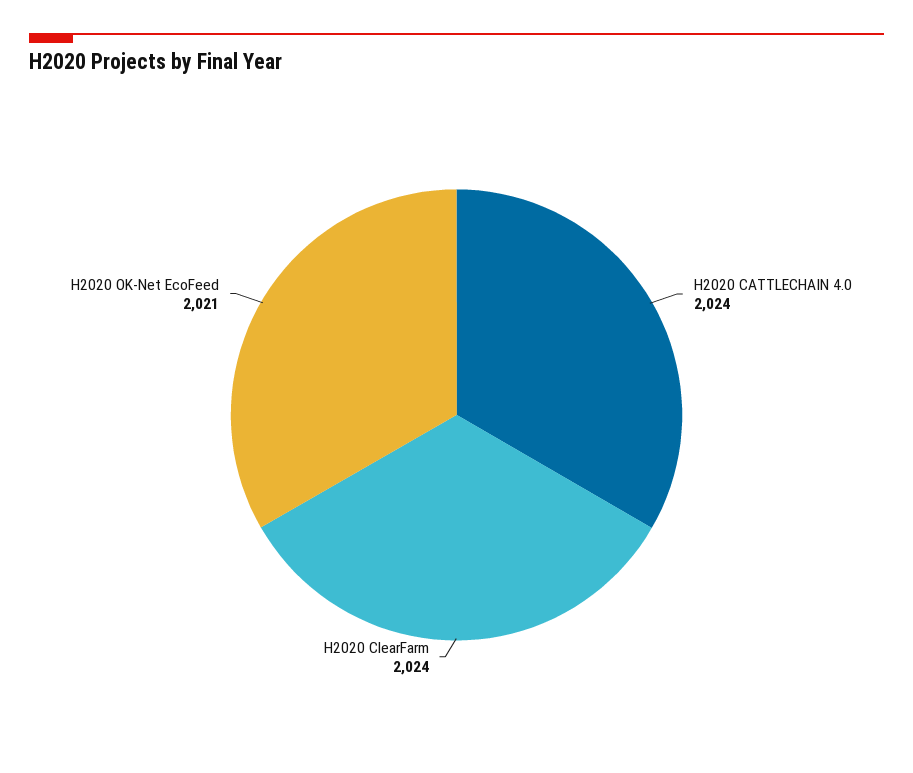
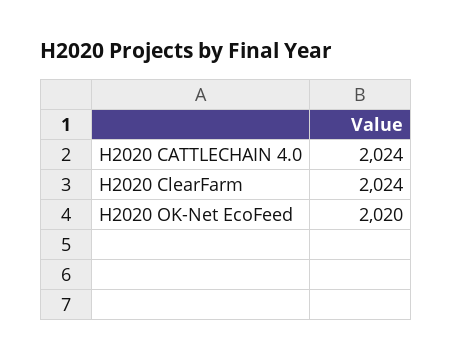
H2020 OK-Net EcoFeed: 2021 -> 2020

